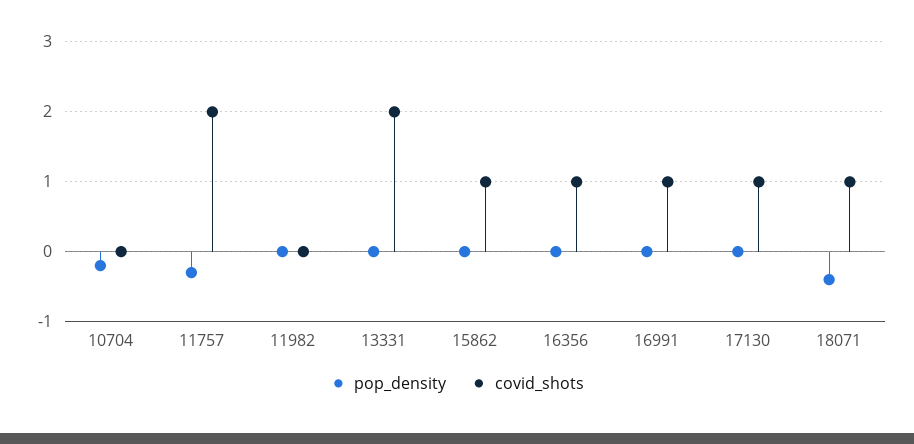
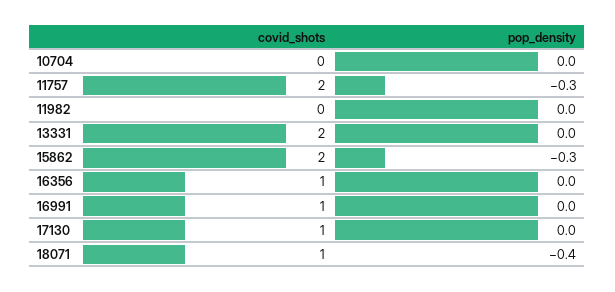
pop_density, 10704: -0.2 -> 0
pop_density, 15862: 0 -> -0.3
covid_shots, 15862: 1 -> 2

